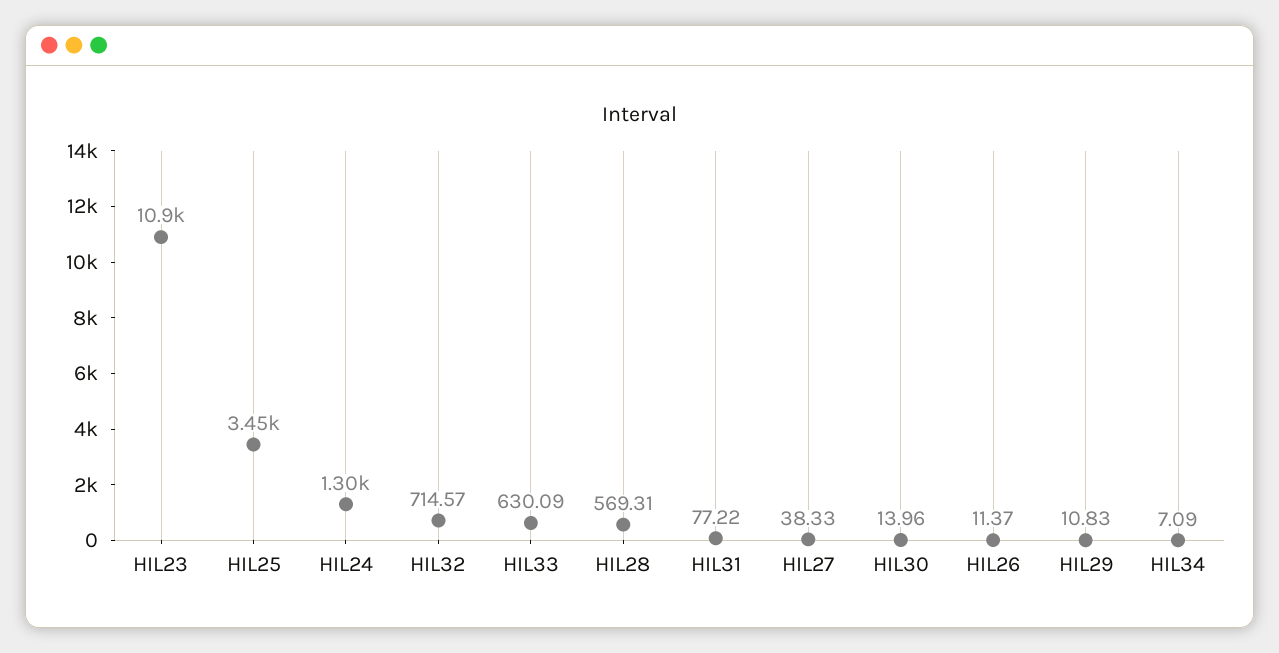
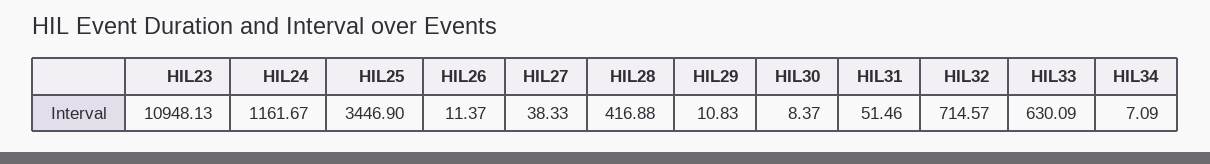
HIL24: 1300 -> 1161.67
HIL28: 569.31 -> 416.88
HIL31: 77.22 -> 51.46
HIL30: 13.96 -> 8.37

